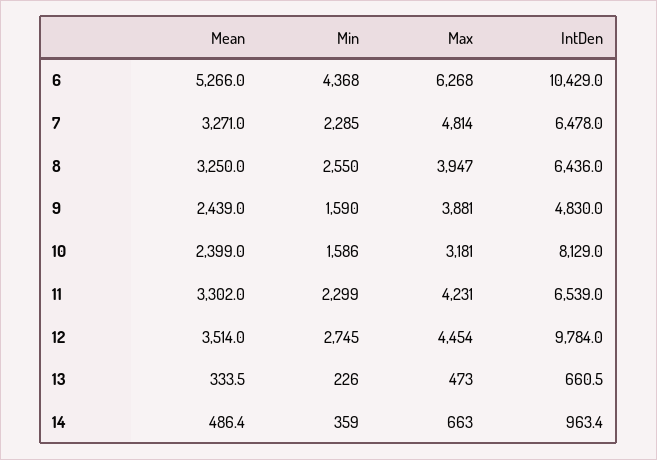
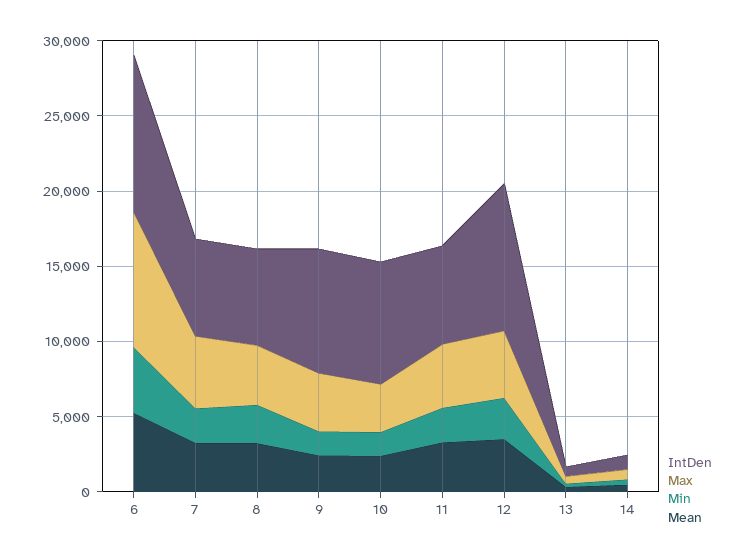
Max, 6: 6268 -> 9000
IntDen, 9: 4830 -> 8000

